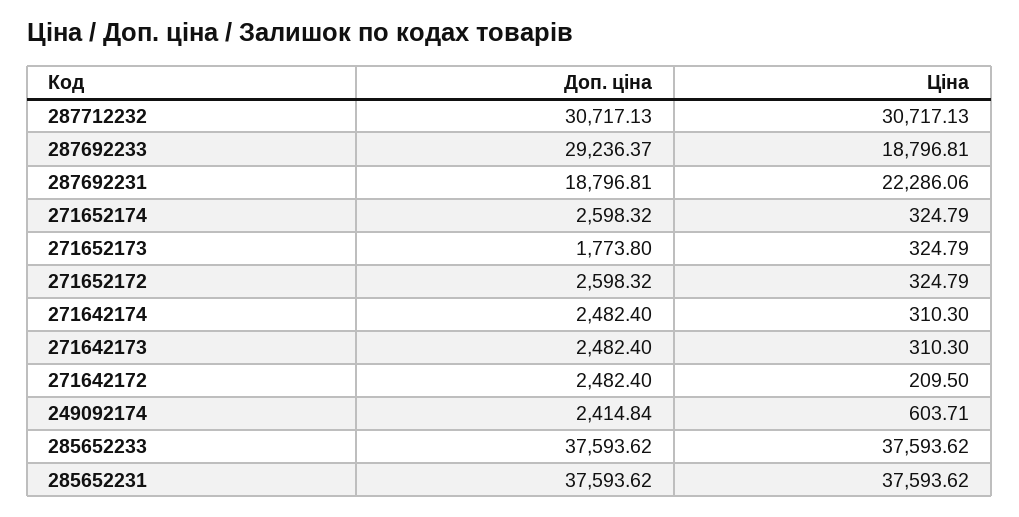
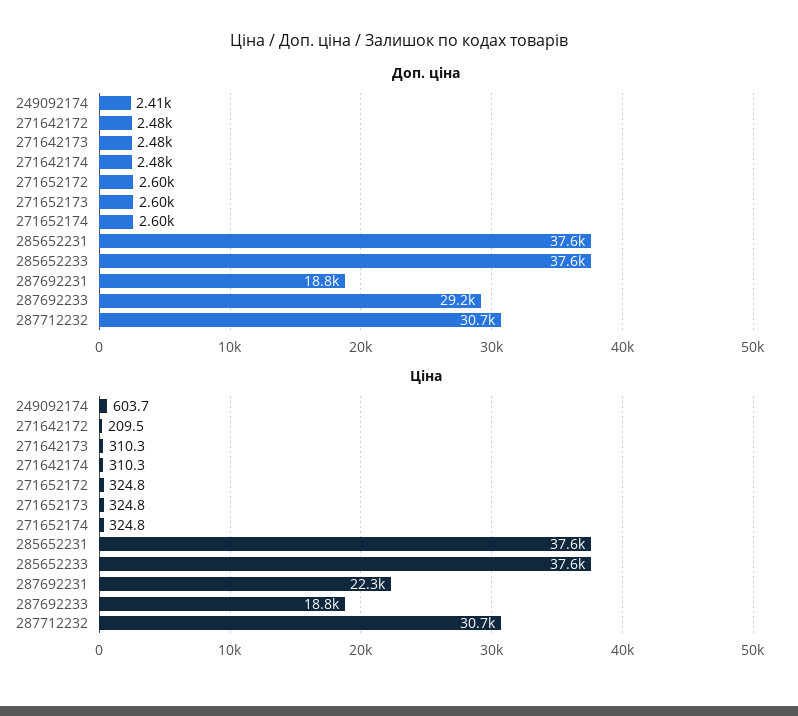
Доп. ціна, 271652173: 1773.8 -> 2600

